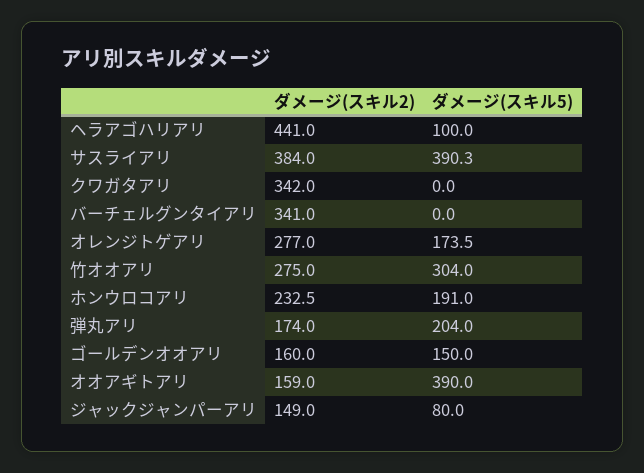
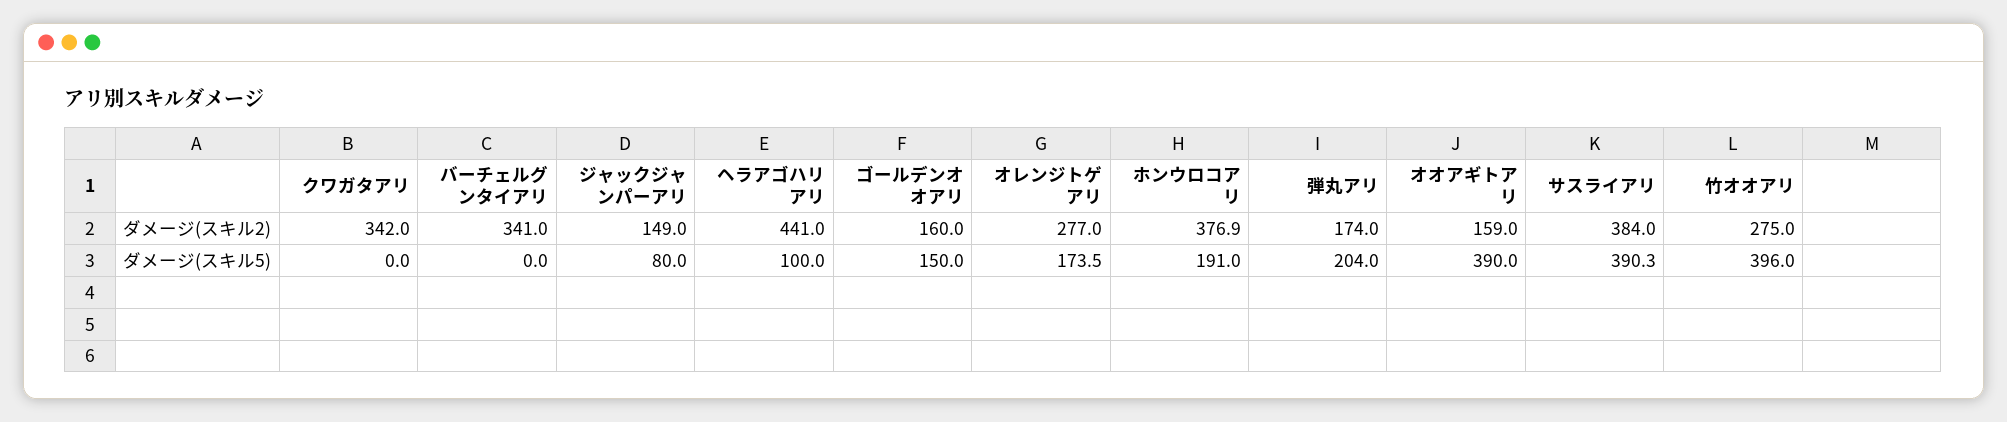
ダメージ(スキル5), 竹オオアリ: 304 -> 396
ダメージ(スキル2), ホンウロコアリ: 232.5 -> 376.9

